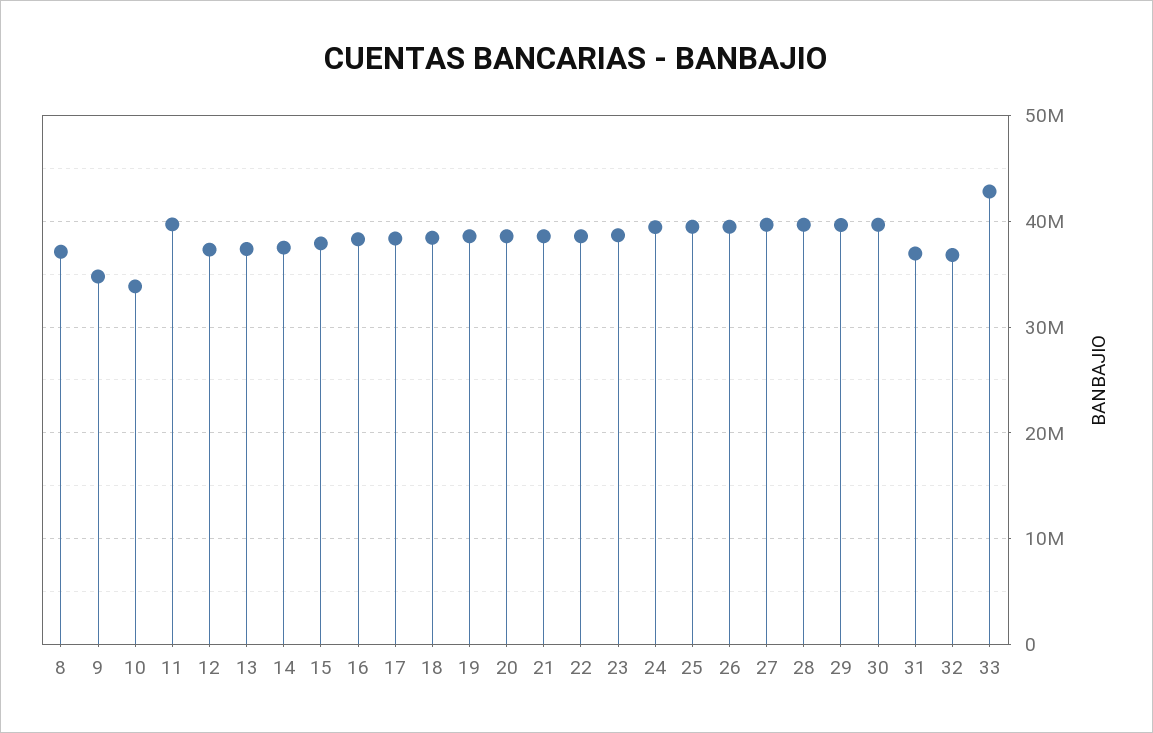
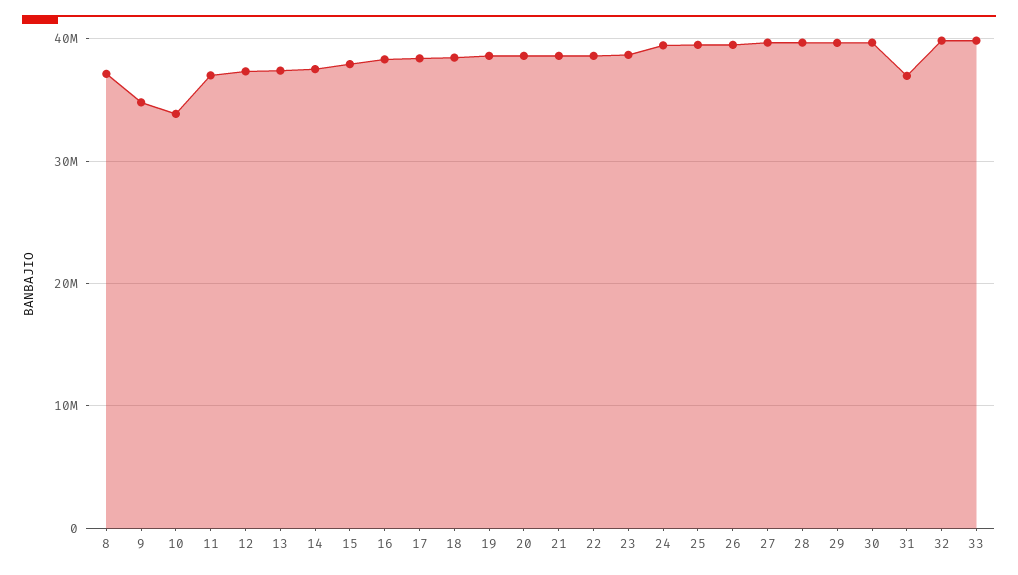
11: 40000000 -> 37000000
32: 37000000 -> 40000000
33: 43000000 -> 40000000

